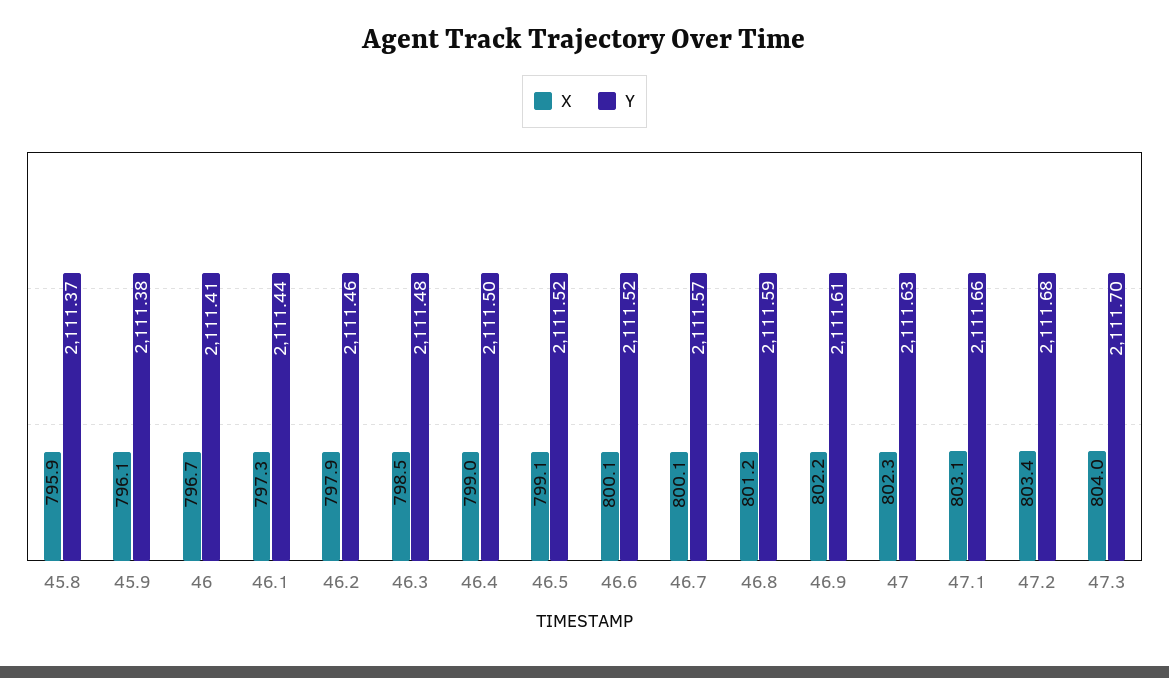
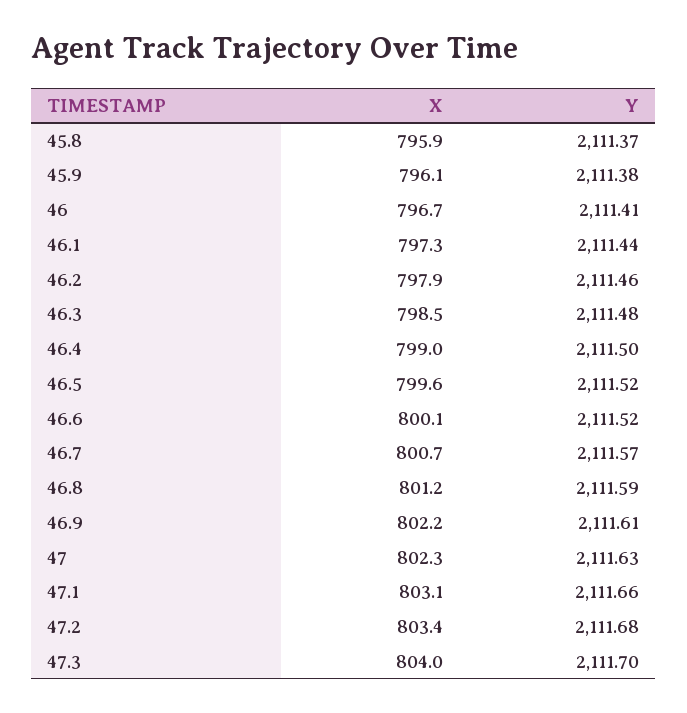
X, 46.5: 799.1 -> 799.6
X, 46.7: 800.1 -> 800.7

